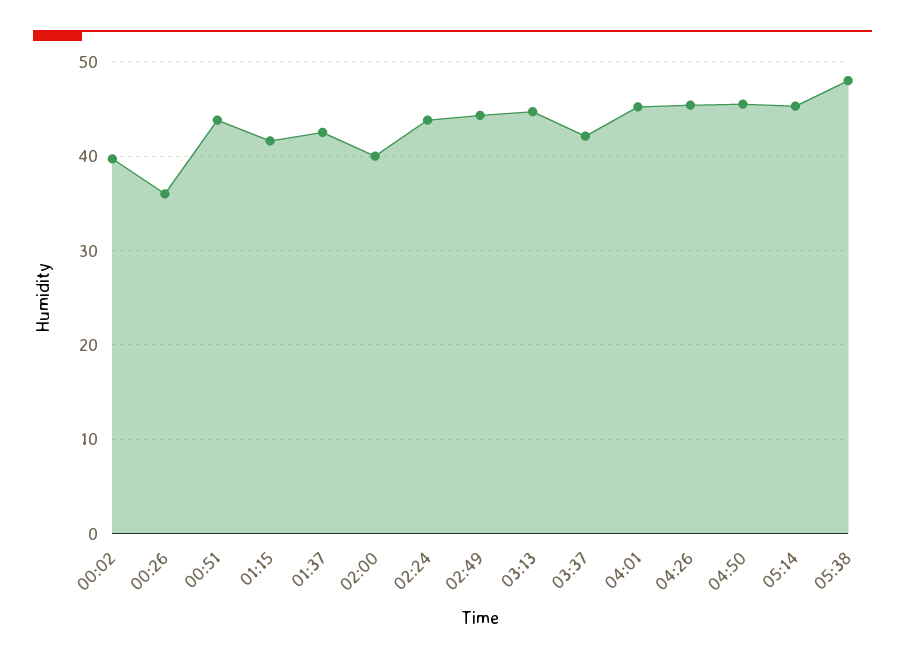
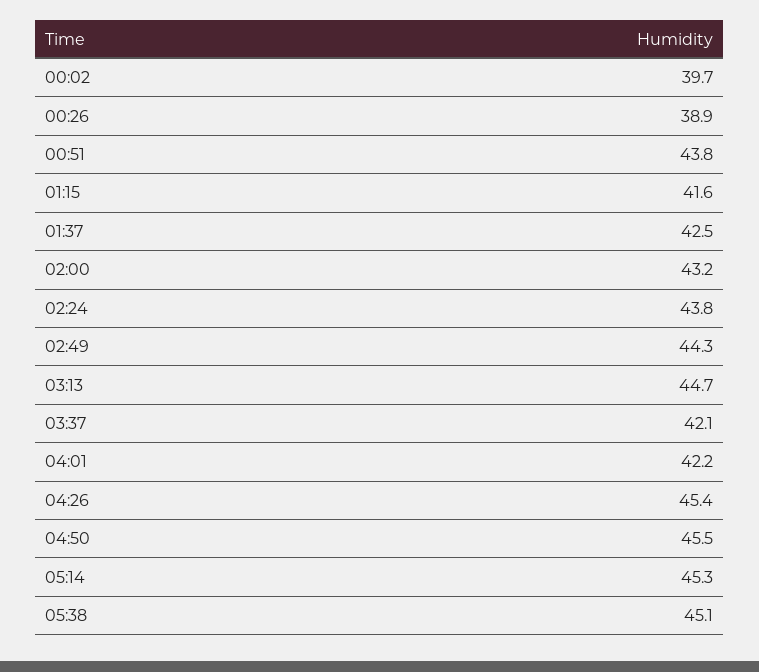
00:26: 36 -> 38.9
02:00: 40 -> 43.2
04:01: 45 -> 42.2
05:38: 48 -> 45.1

